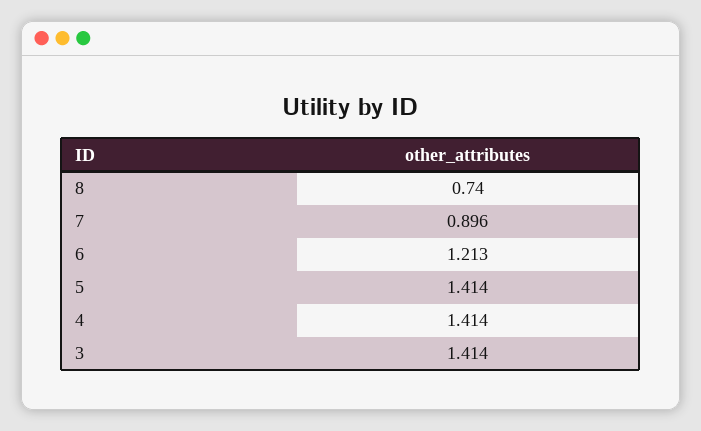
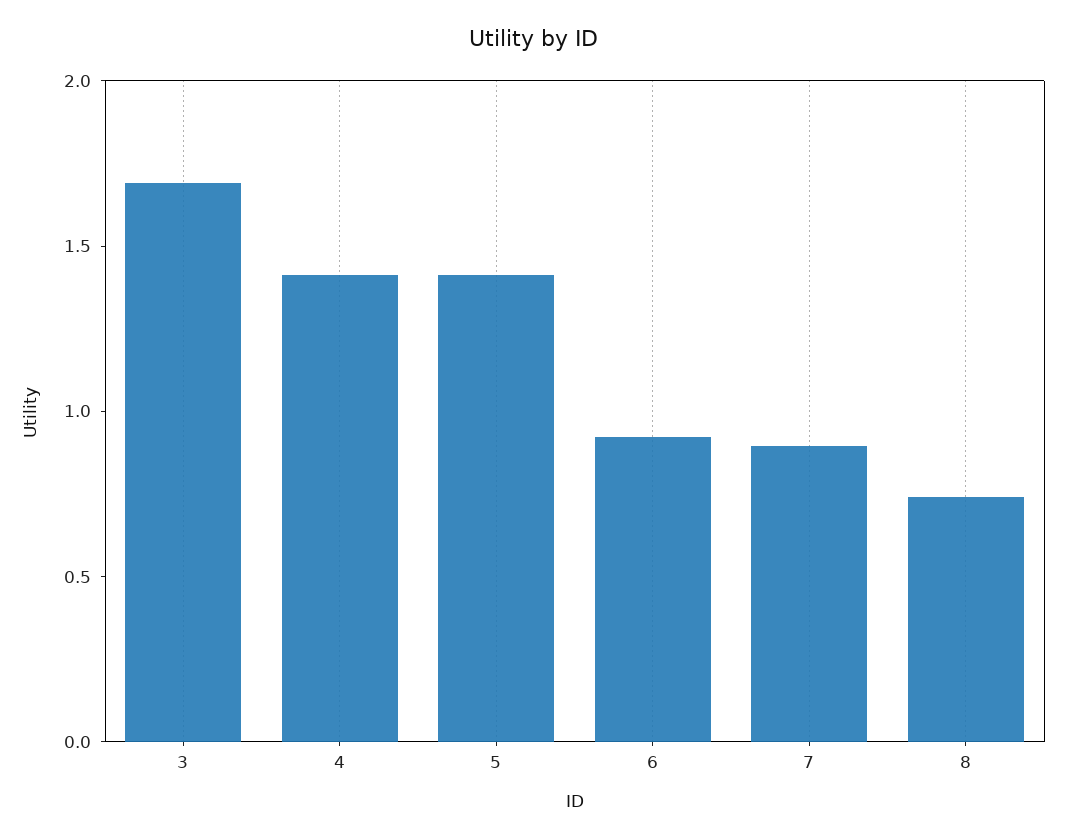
6: 1.213 -> 0.9
3: 1.414 -> 1.7

